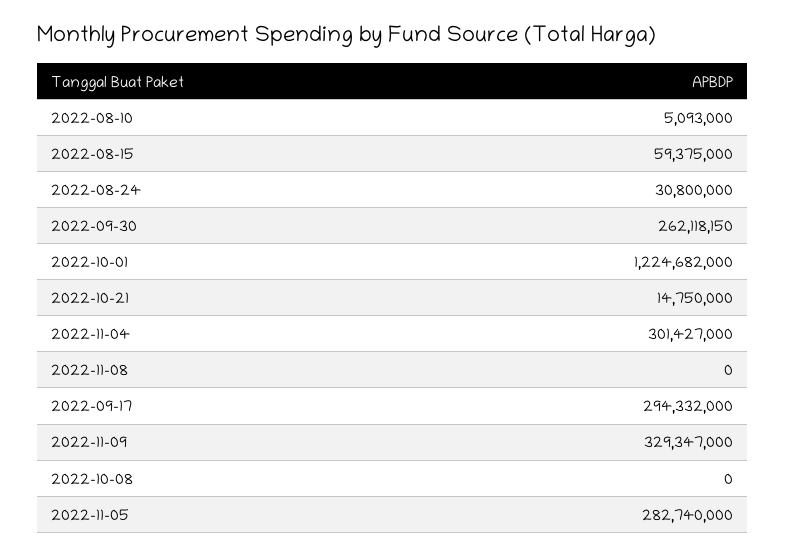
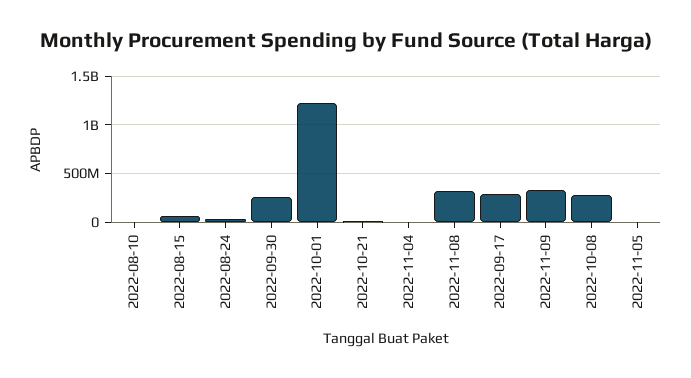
2022-11-04: 301427000 -> 0
2022-11-08: 0 -> 300000000
2022-10-08: 0 -> 300000000
2022-11-05: 282740000 -> 0

